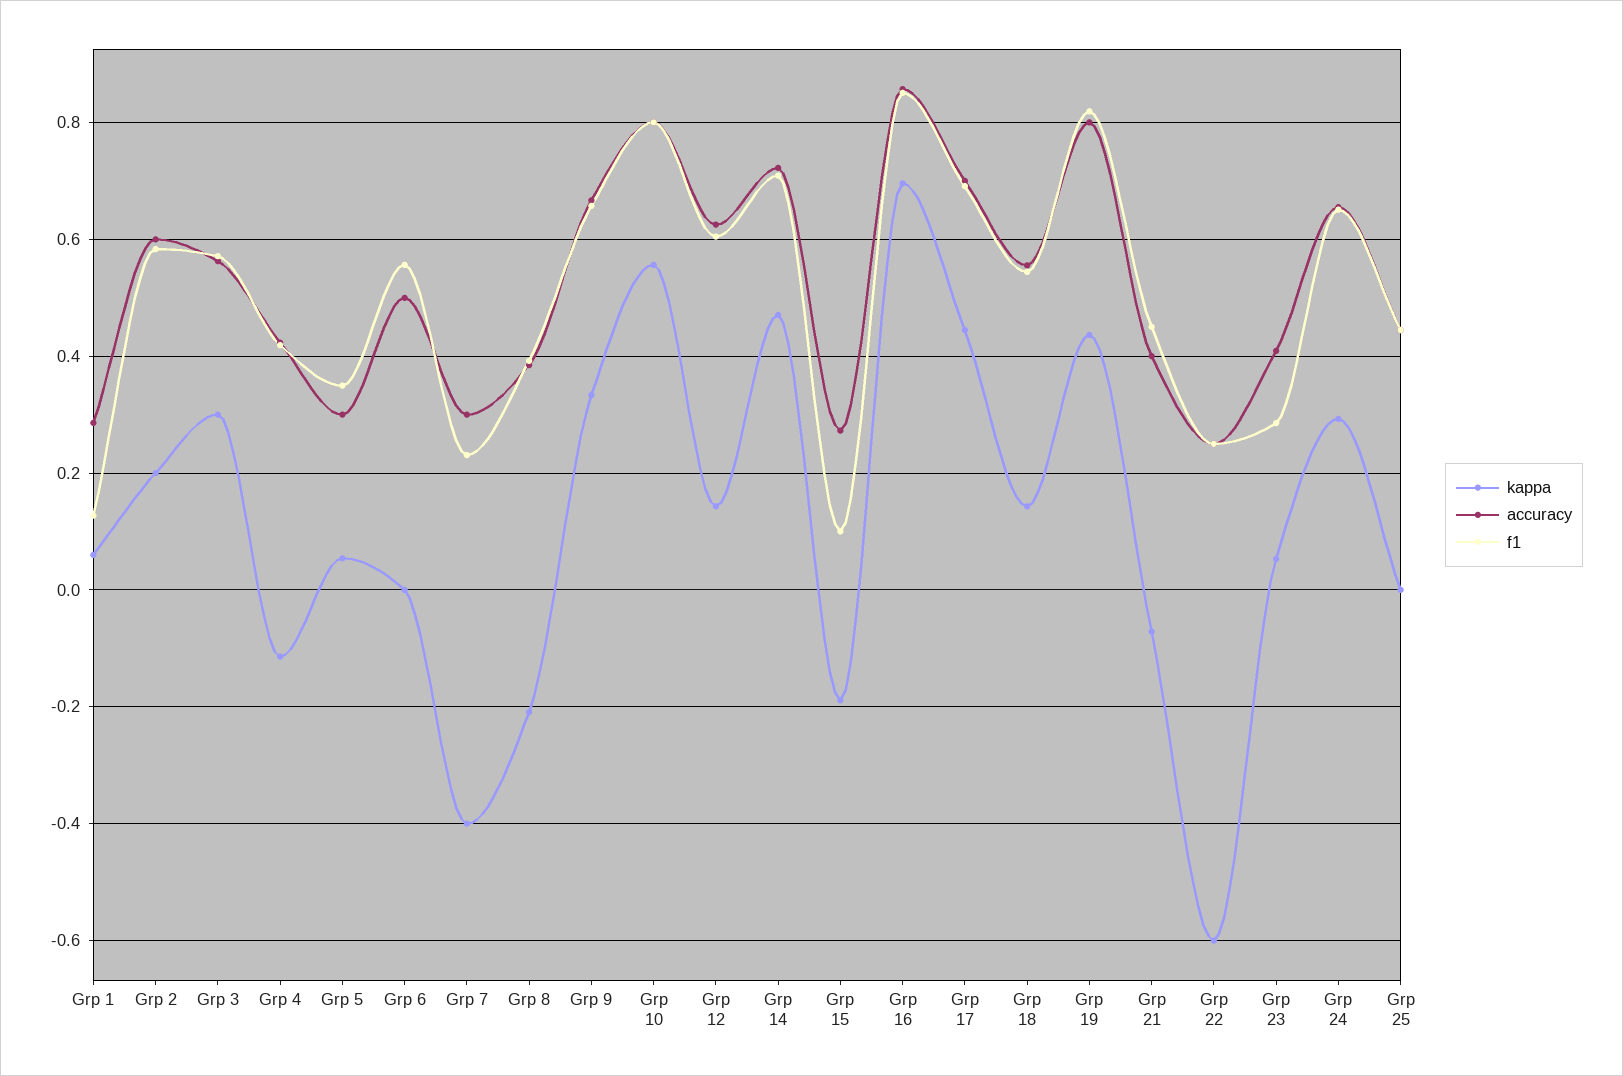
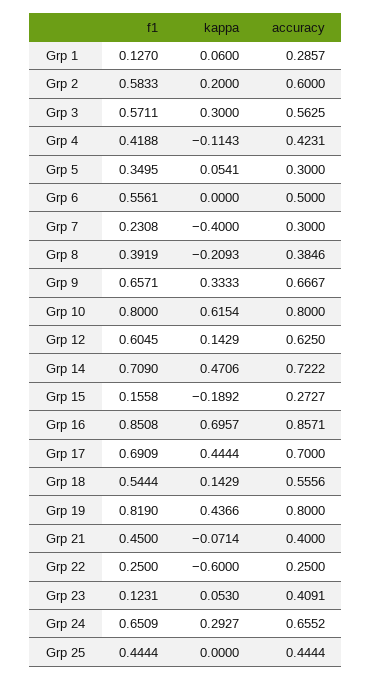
kappa, Grp 10: 0.56 -> 0.6154
f1, Grp 15: 0.1 -> 0.1558
f1, Grp 23: 0.28 -> 0.1231

